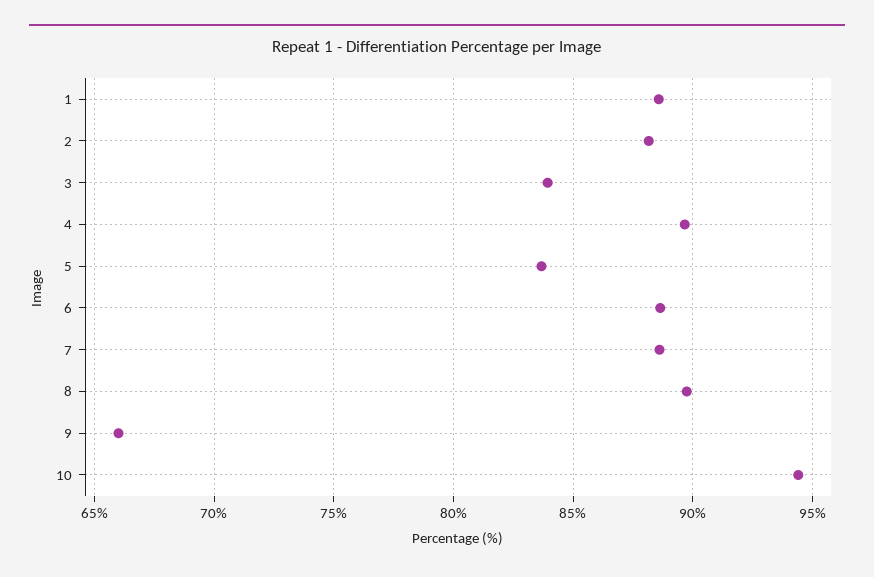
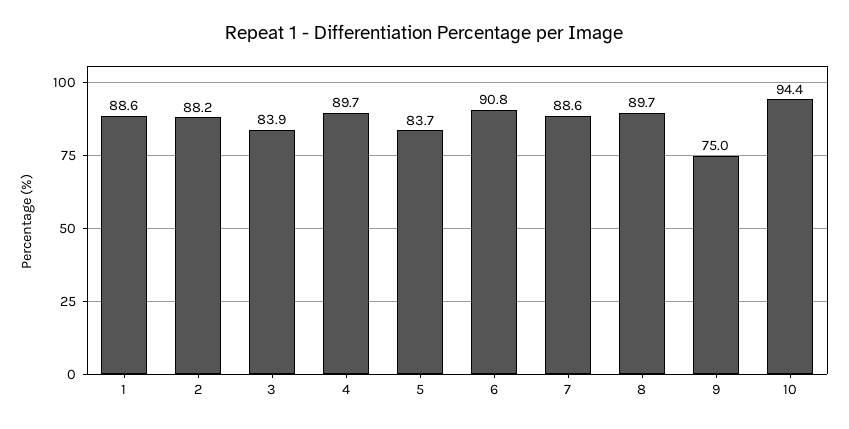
6: 88.5 -> 90.8
9: 66 -> 75

